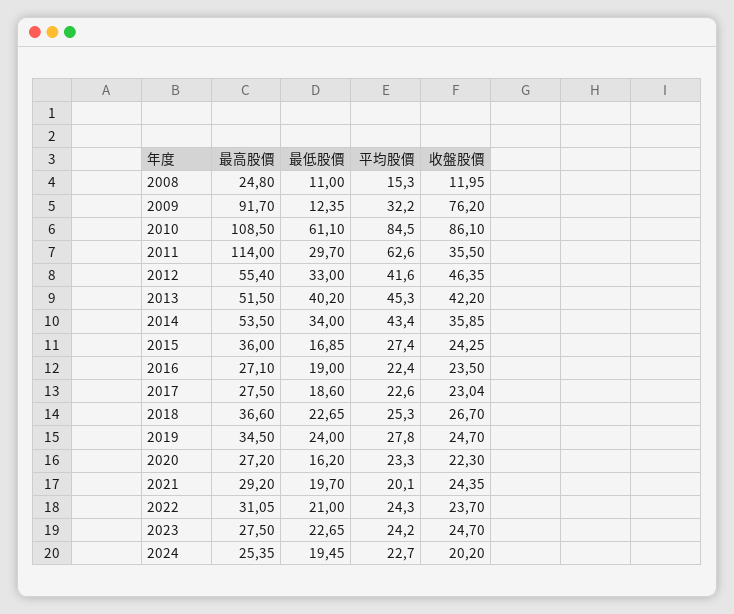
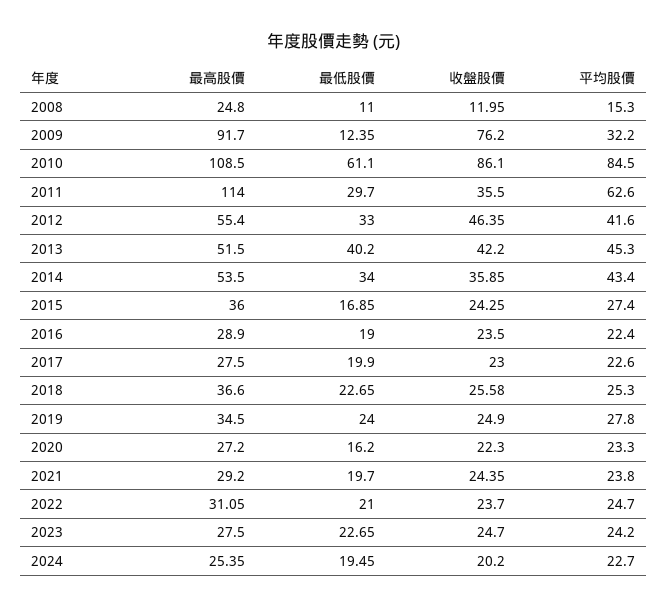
最高股價, 2016: 27.1 -> 28.9
最低股價, 2017: 18.6 -> 19.9
收盤股價, 2017: 23.04 -> 23
收盤股價, 2018: 26.7 -> 25.58
收盤股價, 2019: 24.7 -> 24.9
平均股價, 2021: 20.1 -> 23.8
平均股價, 2022: 24.3 -> 24.7

